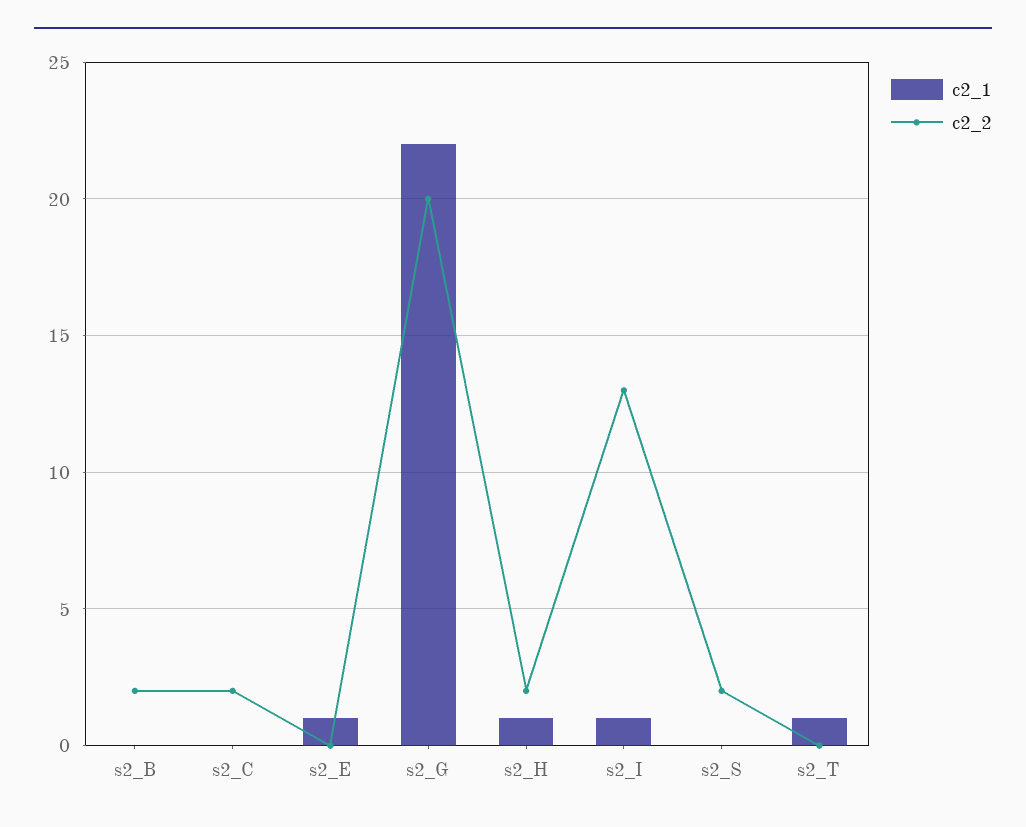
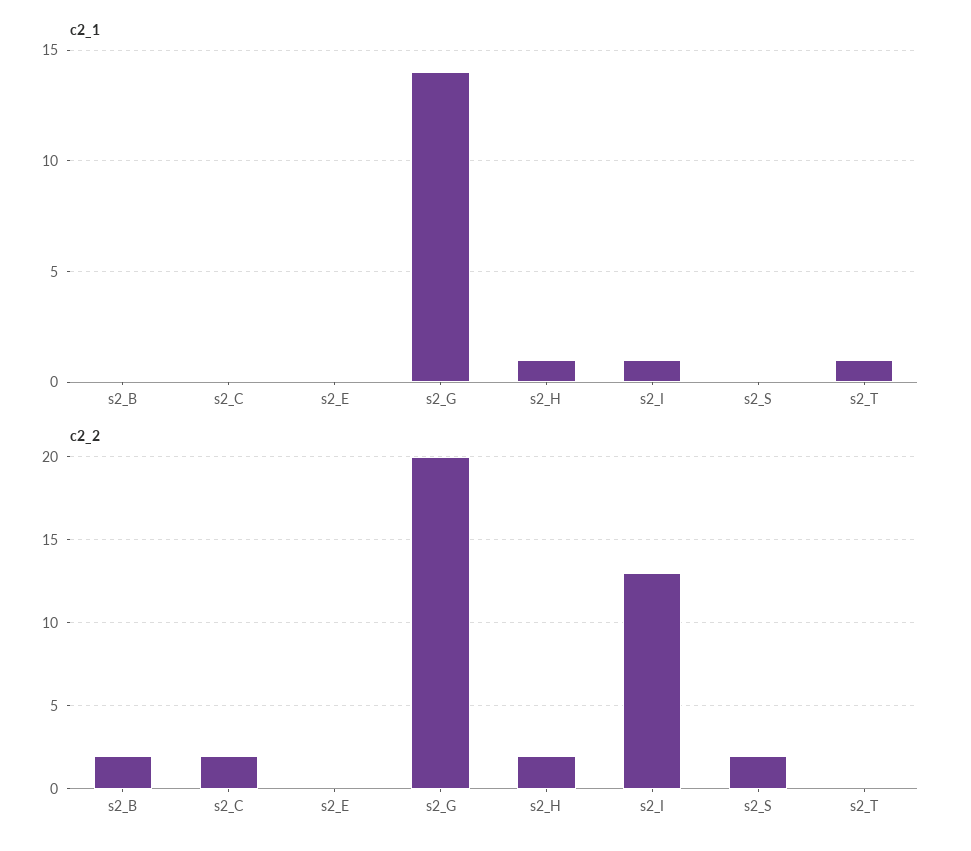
c2_1, s2_E: 1 -> 0
c2_1, s2_G: 22 -> 14

